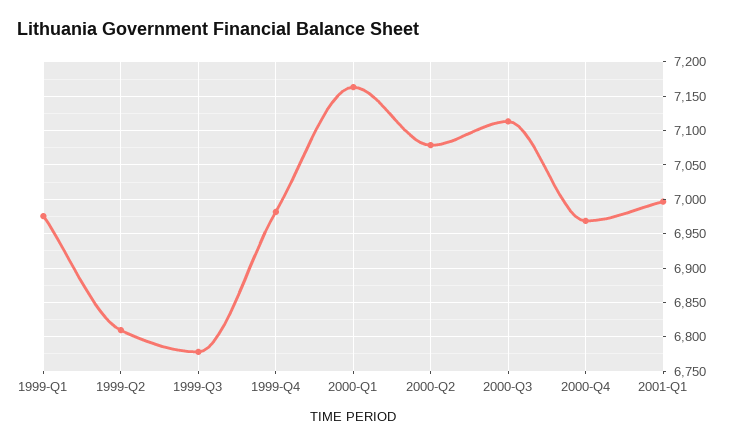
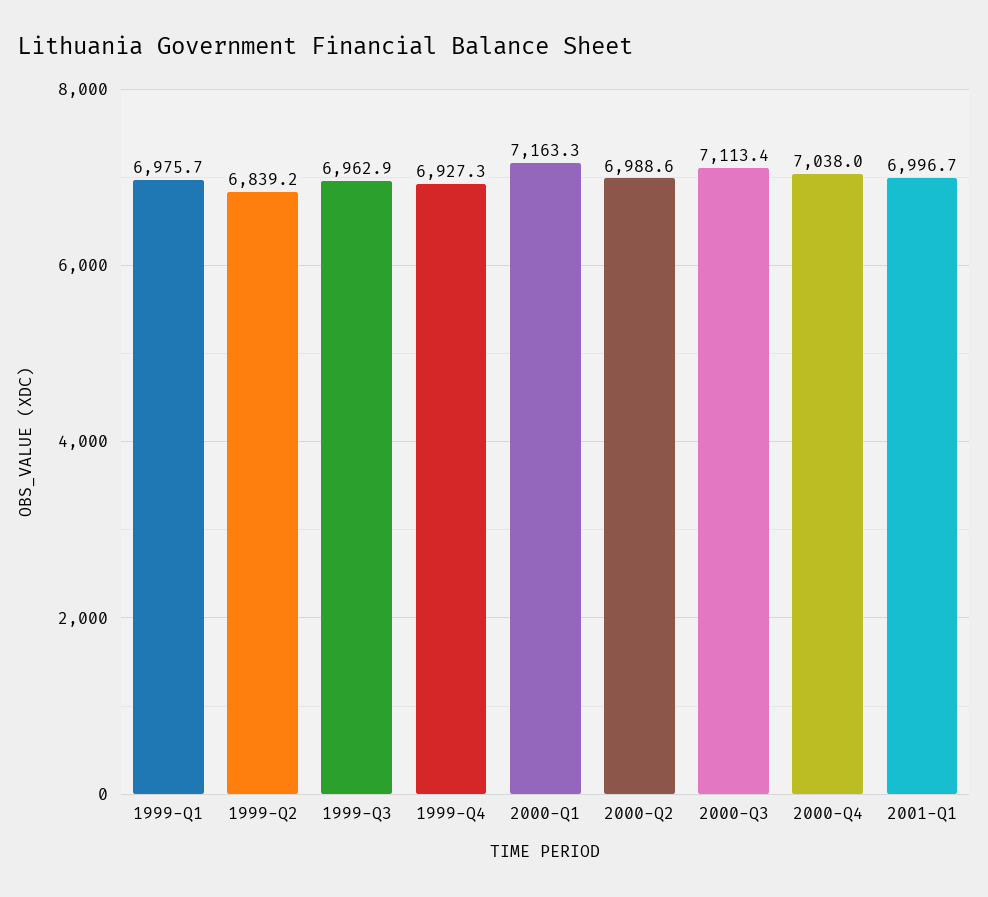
1999-Q2: 6810 -> 6839.2
1999-Q3: 6780 -> 6962.9
1999-Q4: 6980 -> 6927.3
2000-Q2: 7080 -> 6988.6
2000-Q4: 6970 -> 7038

